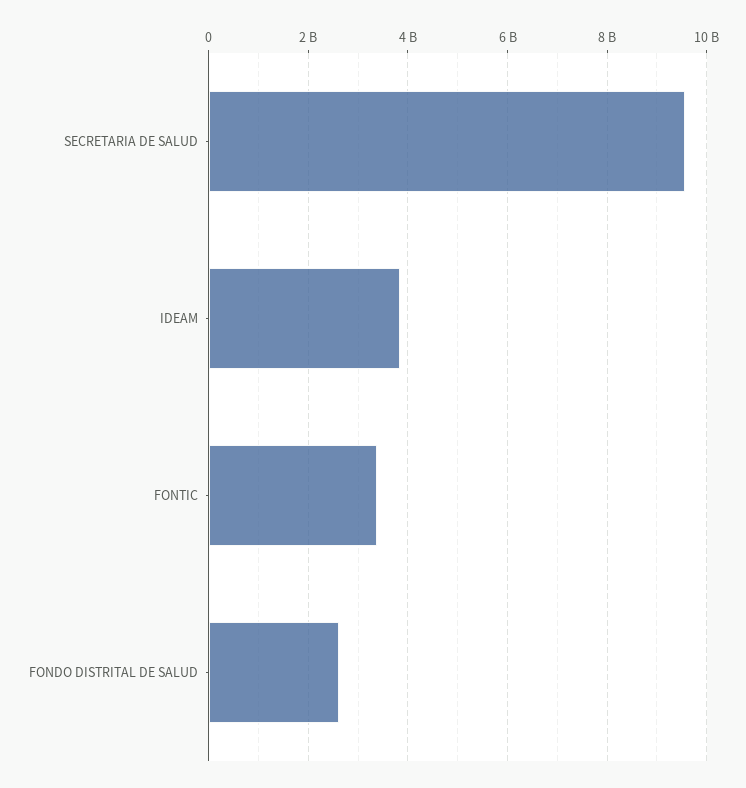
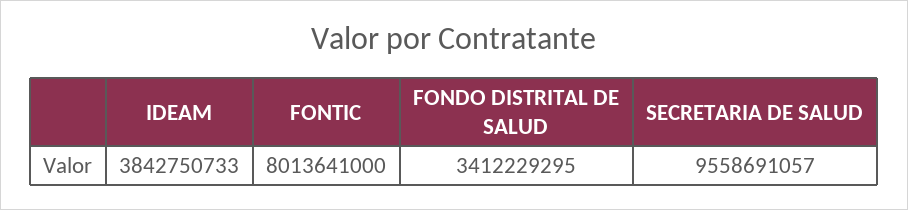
FONTIC: 3400000000 -> 8013641000
FONDO DISTRITAL DE SALUD: 2600000000 -> 3412229295

